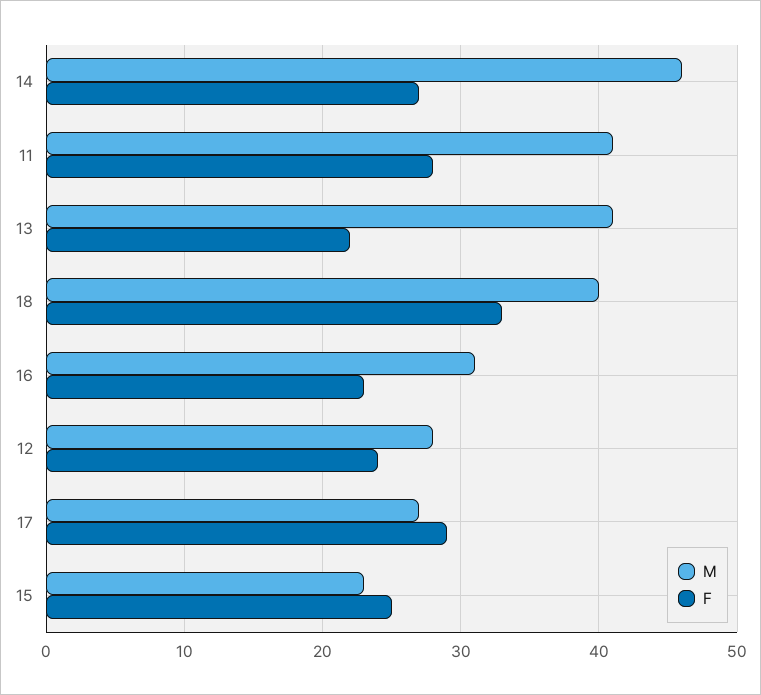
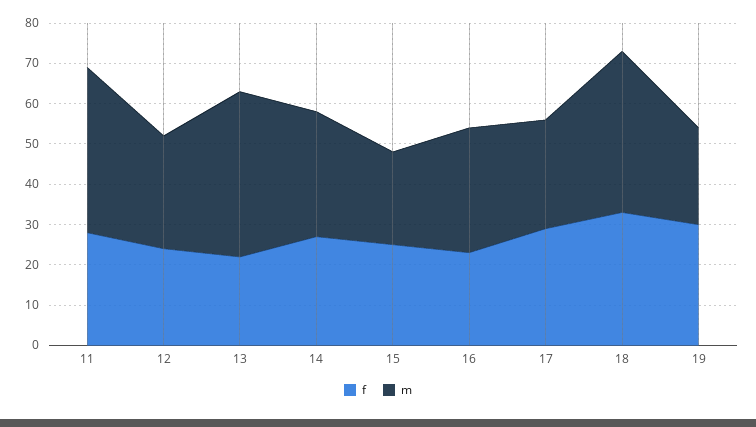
M, 14: 46 -> 30
F, 19: none -> 30
M, 19: none -> 25

